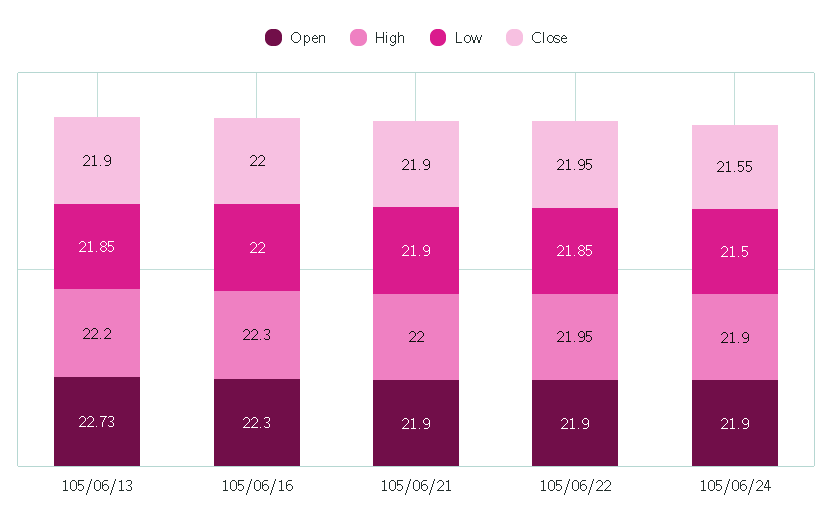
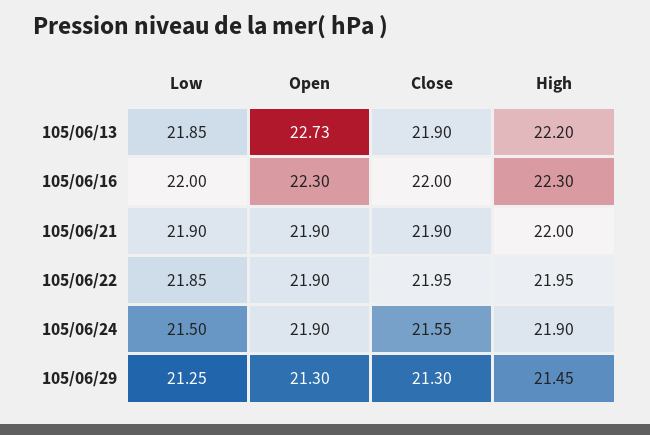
Low, 105/06/29: none -> 21.25
Open, 105/06/29: none -> 21.3
Close, 105/06/29: none -> 21.3
High, 105/06/29: none -> 21.45

